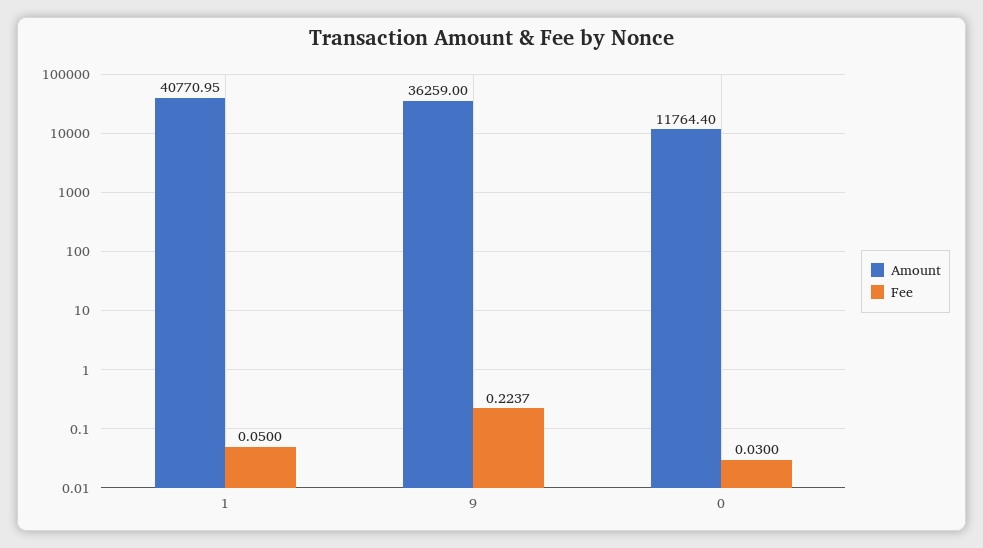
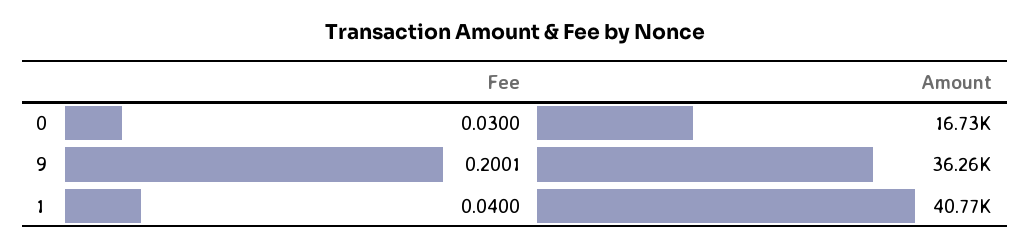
Fee, 1: 0.05 -> 0.04
Fee, 9: 0.2237 -> 0.2001
Amount, 0: 11764.4 -> 16730

